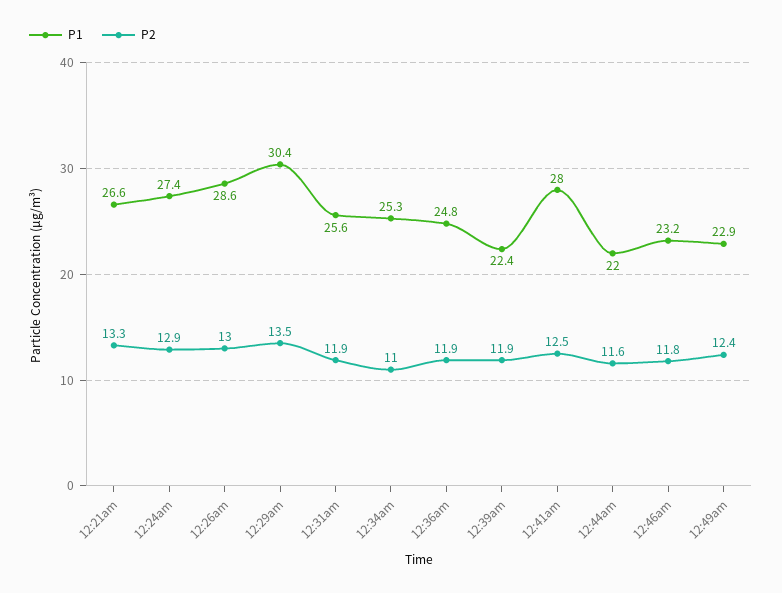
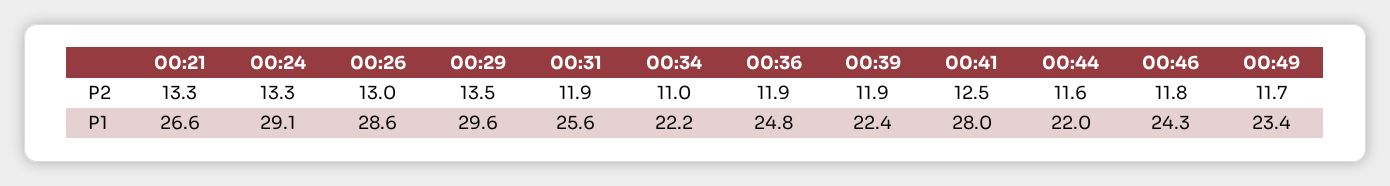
P1, 12:24am: 27.4 -> 29.1
P2, 12:24am: 12.9 -> 13.3
P1, 12:29am: 30.4 -> 29.6
P1, 12:34am: 25.3 -> 22.2
P1, 12:46am: 23.2 -> 24.3
P1, 12:49am: 22.9 -> 23.4
P2, 12:49am: 12.4 -> 11.7

